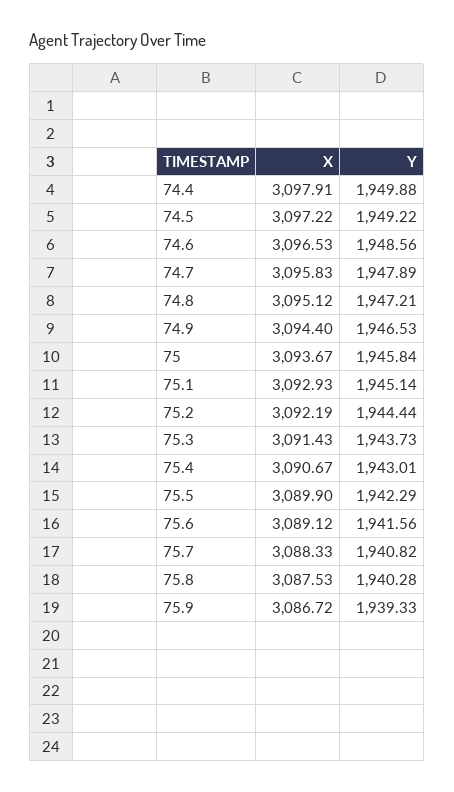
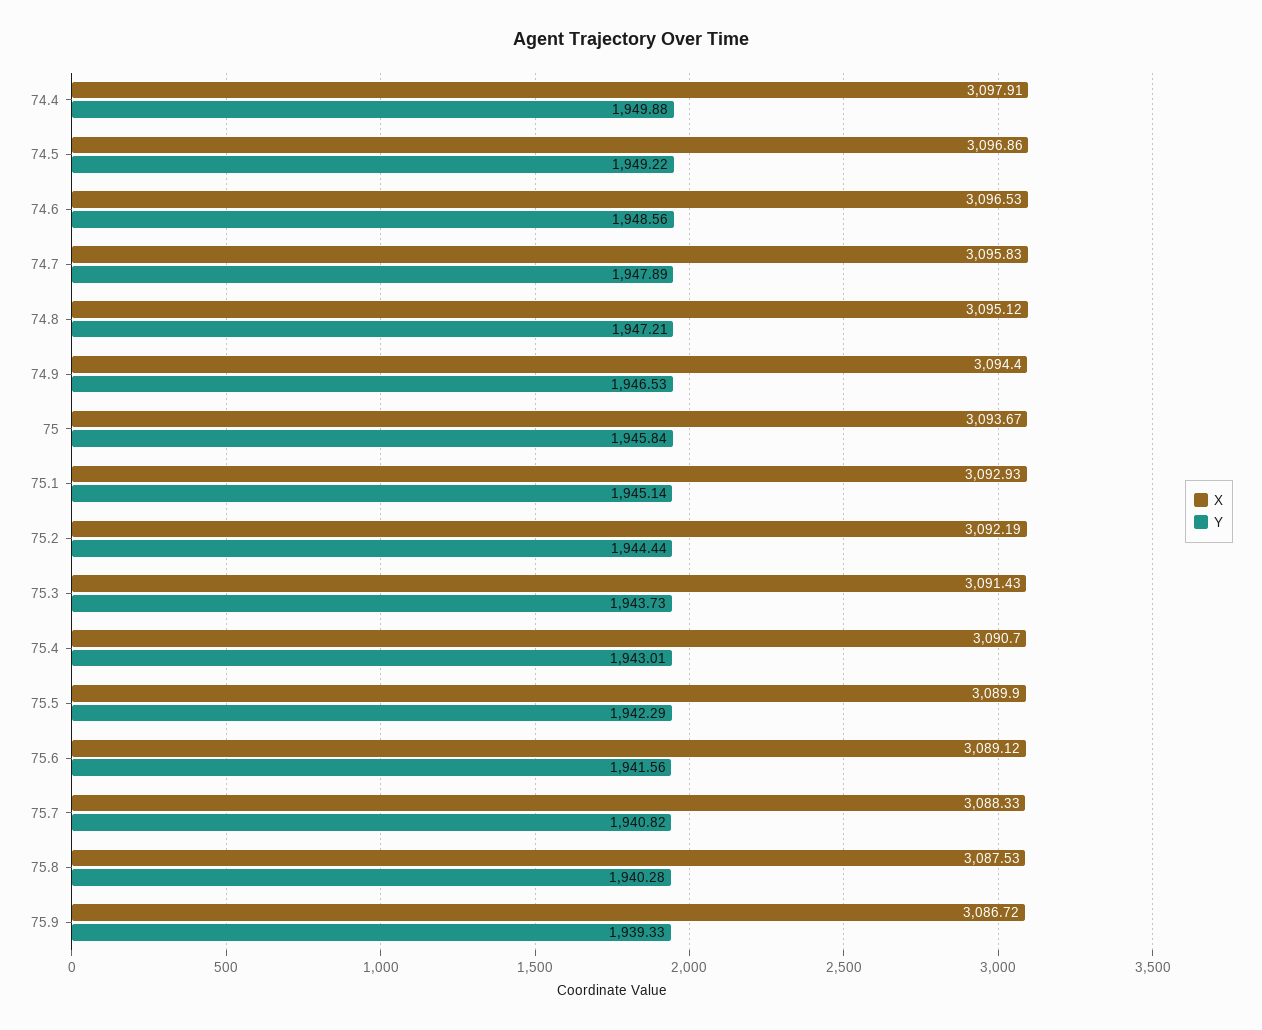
X, 74.5: 3097.22 -> 3096.86
X, 75.4: 3090.67 -> 3090.7

